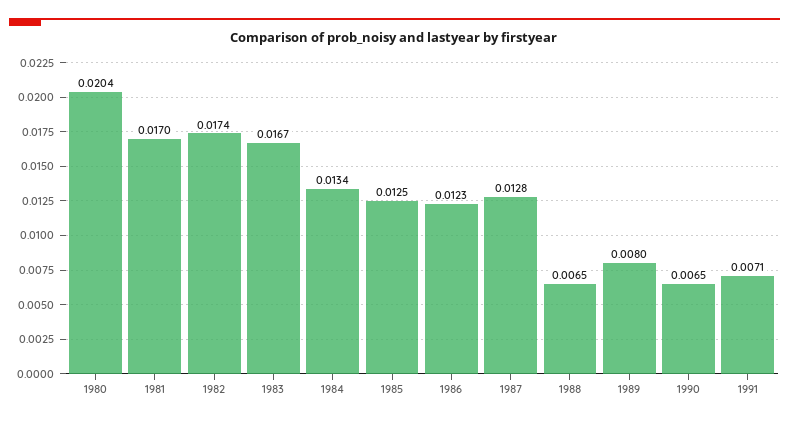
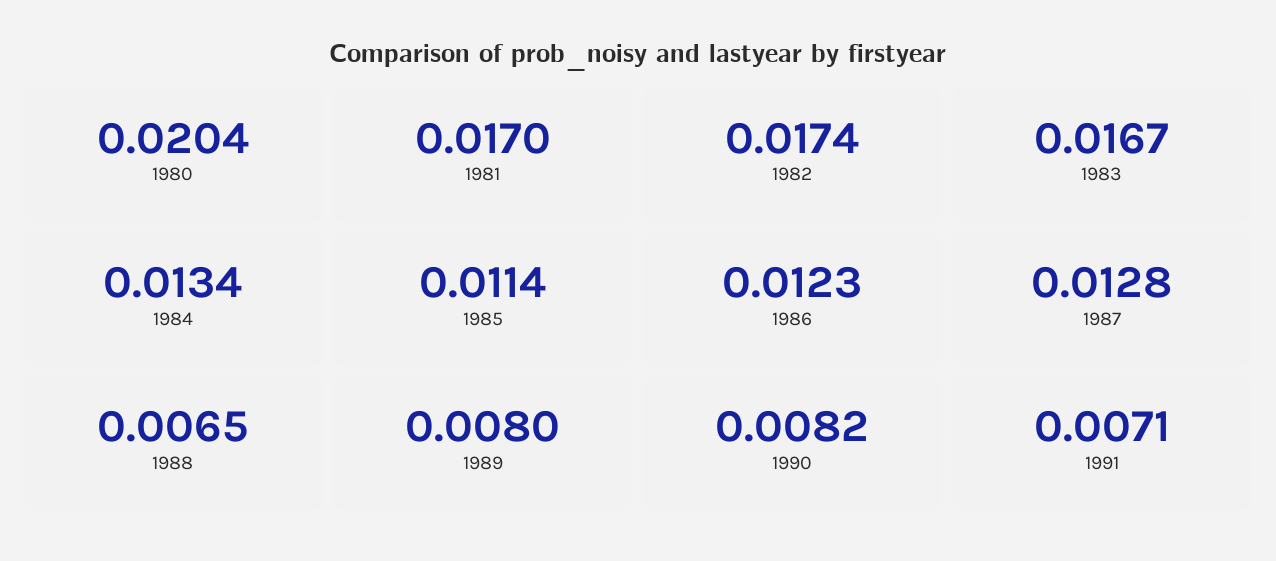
1985: 0.0125 -> 0.0114
1990: 0.0065 -> 0.0082

